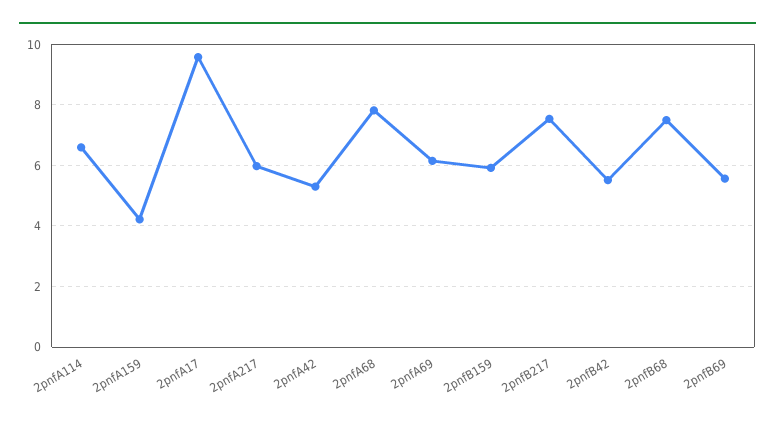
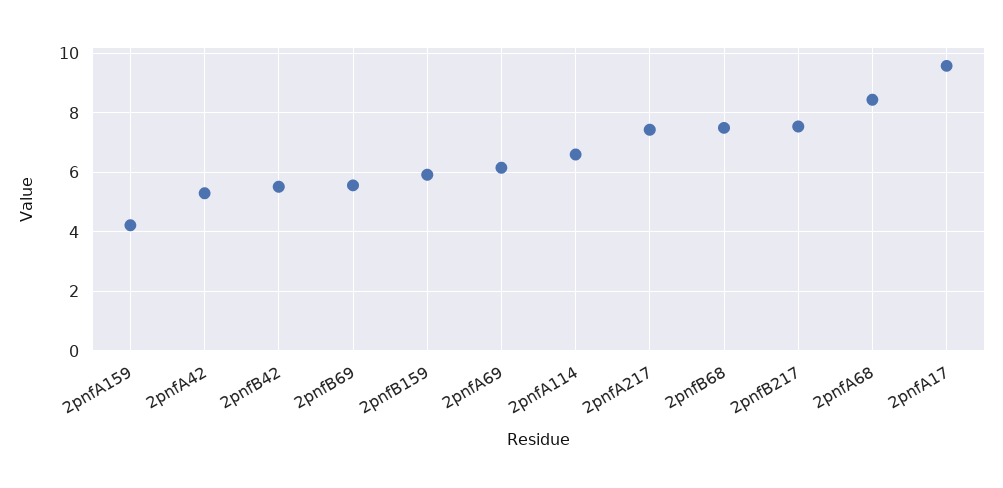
2pnfA217: 6 -> 7.5
2pnfA68: 7.8 -> 8.5

